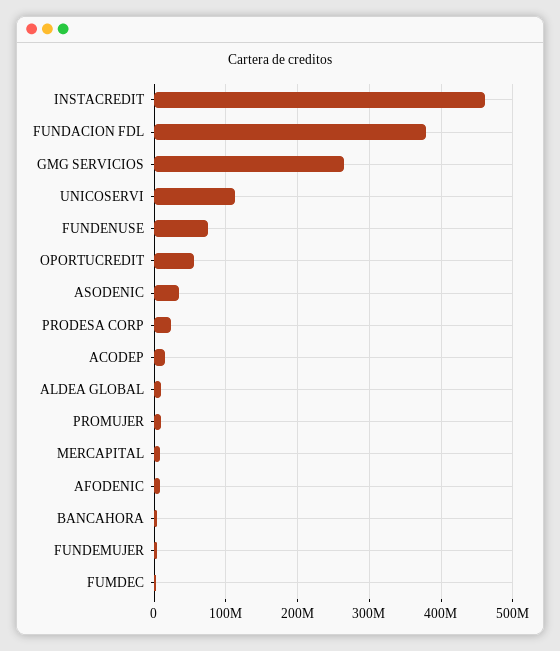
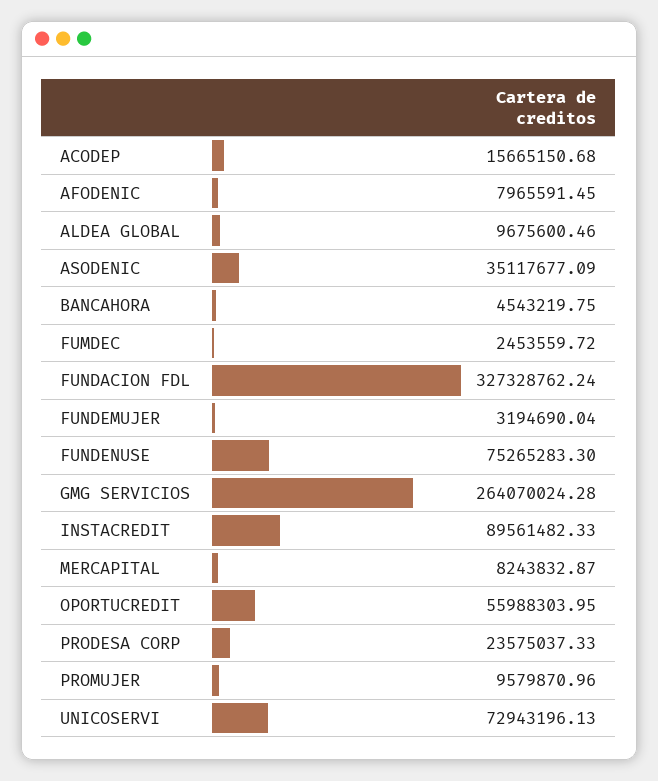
INSTACREDIT: 460000000 -> 89561482.33
FUNDACION FDL: 380000000 -> 327328762.24
UNICOSERVI: 110000000 -> 72943196.13

